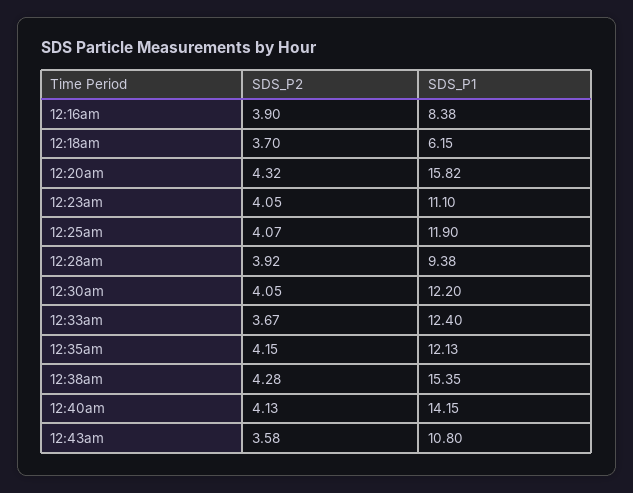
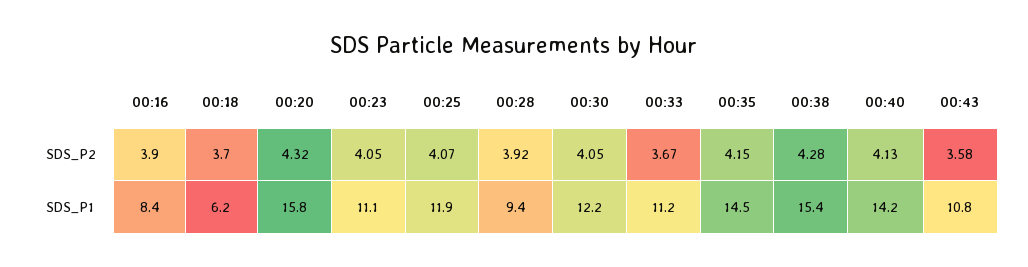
SDS_P1, 12:33am: 12.4 -> 11.2
SDS_P1, 12:35am: 12.13 -> 14.5

